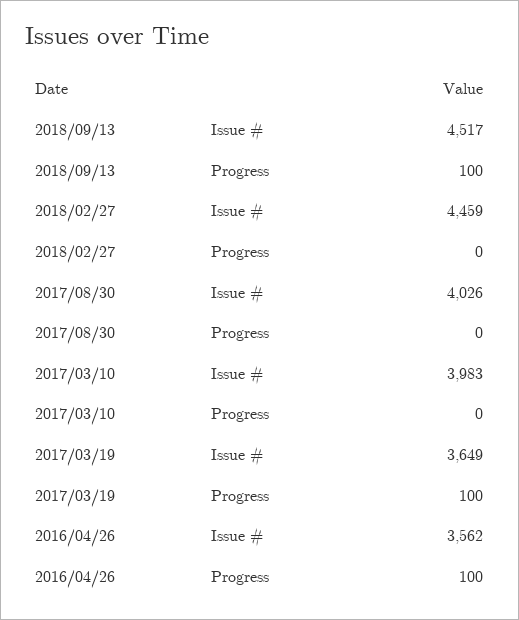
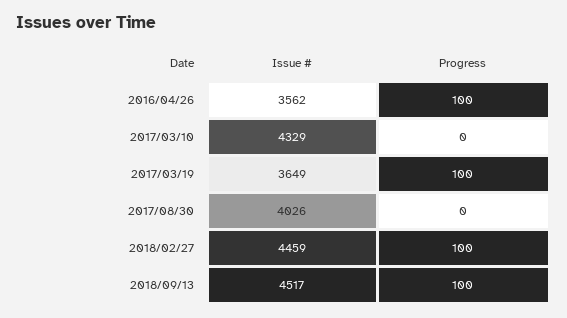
2018/02/27, Progress: 0 -> 100
2017/03/10, Issue #: 3983 -> 4329

